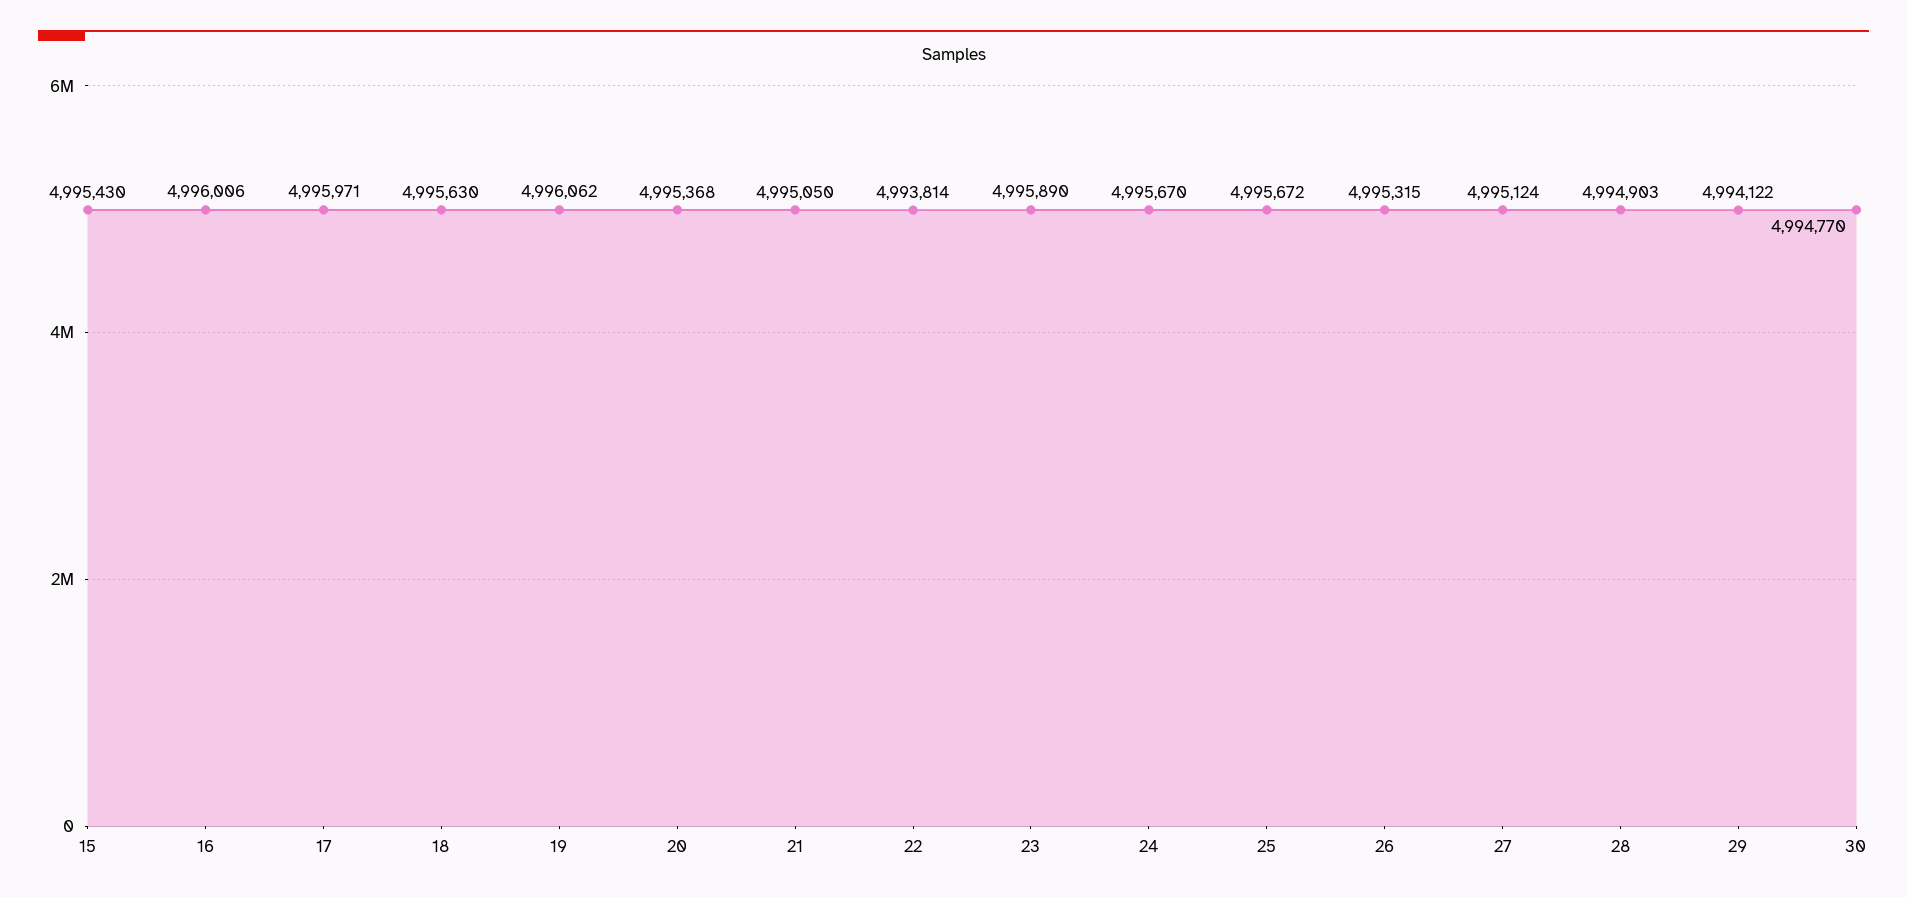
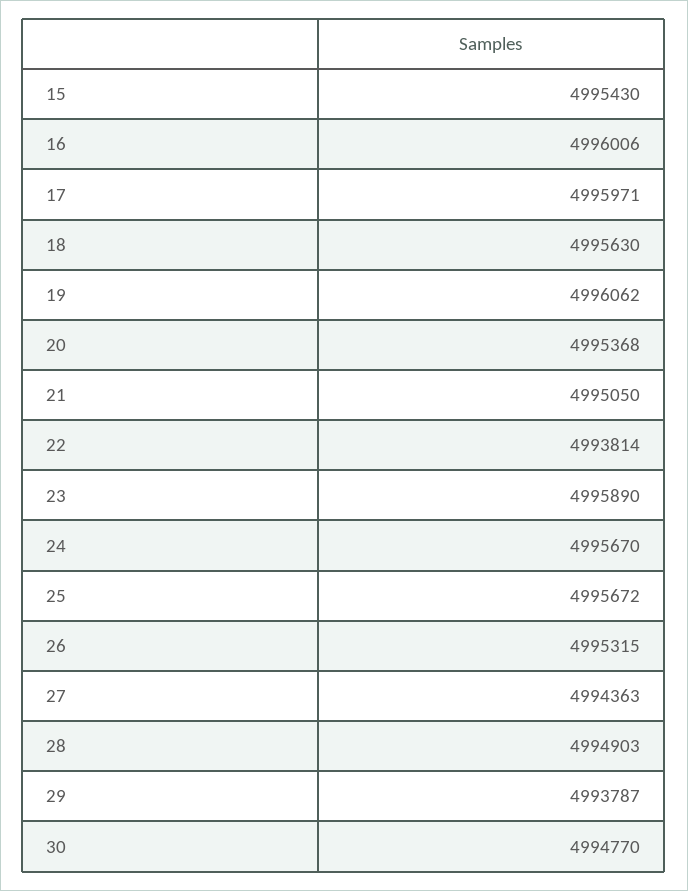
27: 4995124 -> 4994363
29: 4994122 -> 4993787

